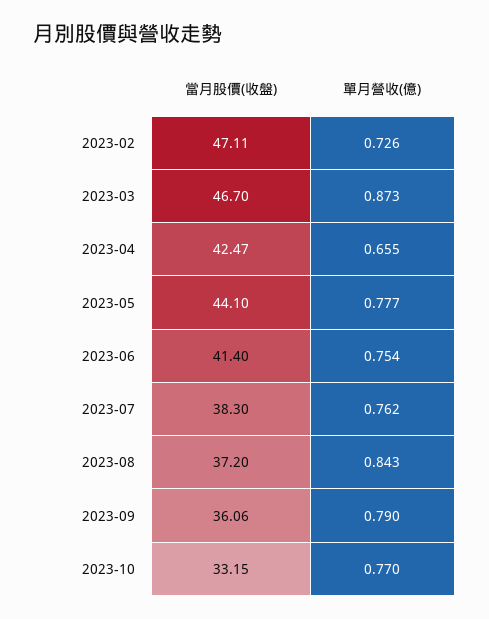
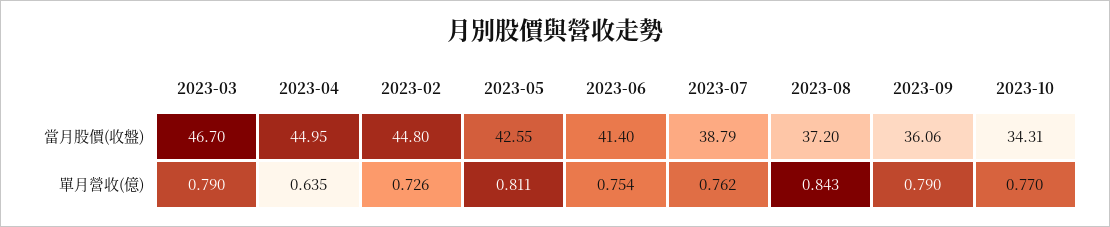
當月股價(收盤), 2023-02: 47.11 -> 44.8
單月營收(億), 2023-03: 0.873 -> 0.79
當月股價(收盤), 2023-04: 42.47 -> 44.95
單月營收(億), 2023-04: 0.655 -> 0.635
當月股價(收盤), 2023-05: 44.1 -> 42.55
單月營收(億), 2023-05: 0.777 -> 0.811
當月股價(收盤), 2023-07: 38.3 -> 38.79
當月股價(收盤), 2023-10: 33.15 -> 34.31

